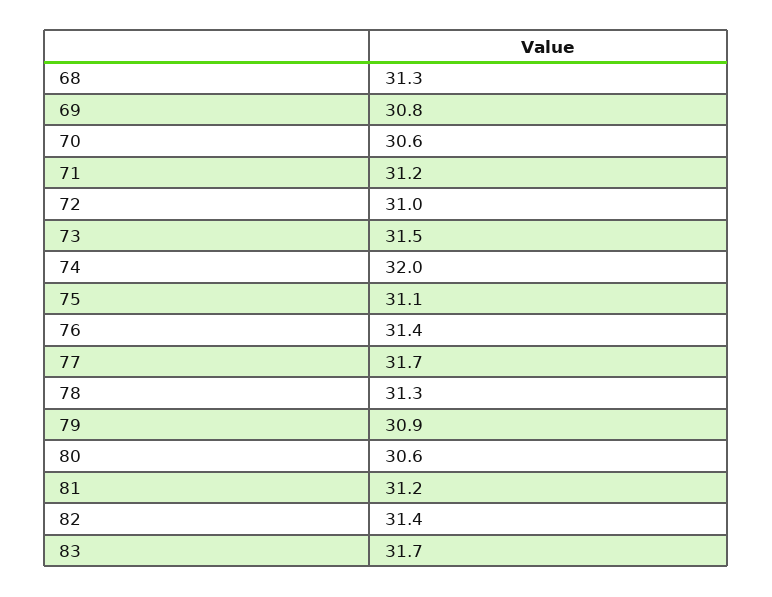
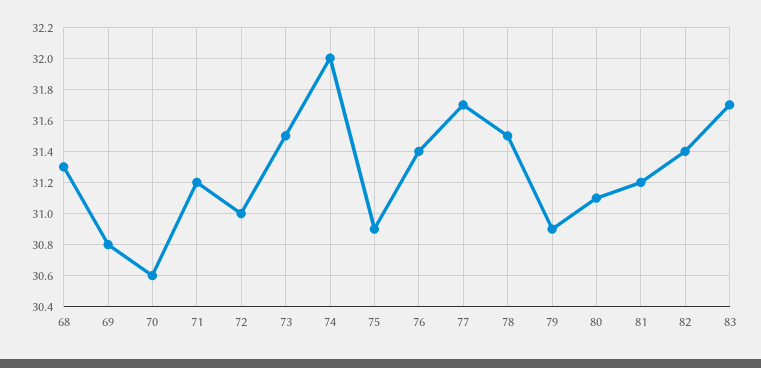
75: 31.1 -> 30.9
78: 31.3 -> 31.5
80: 30.6 -> 31.1

